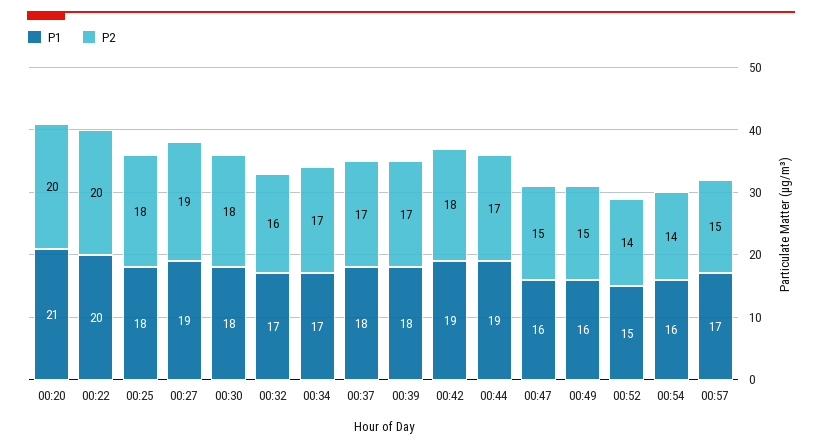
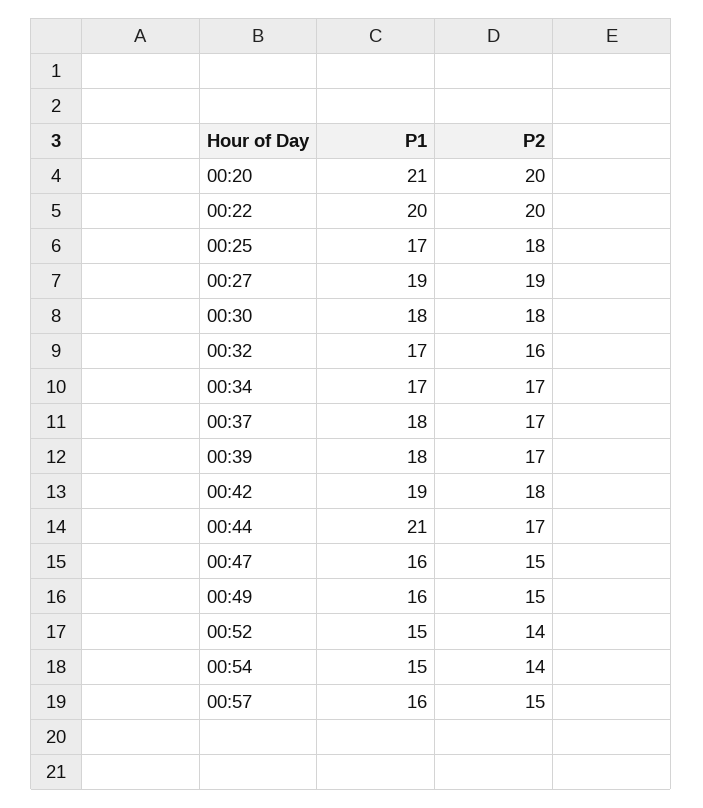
P1, 00:25: 18 -> 17
P1, 00:44: 19 -> 21
P1, 00:54: 16 -> 15
P1, 00:57: 17 -> 16

